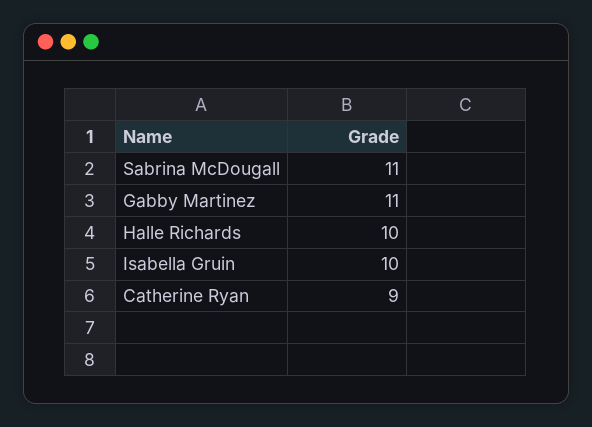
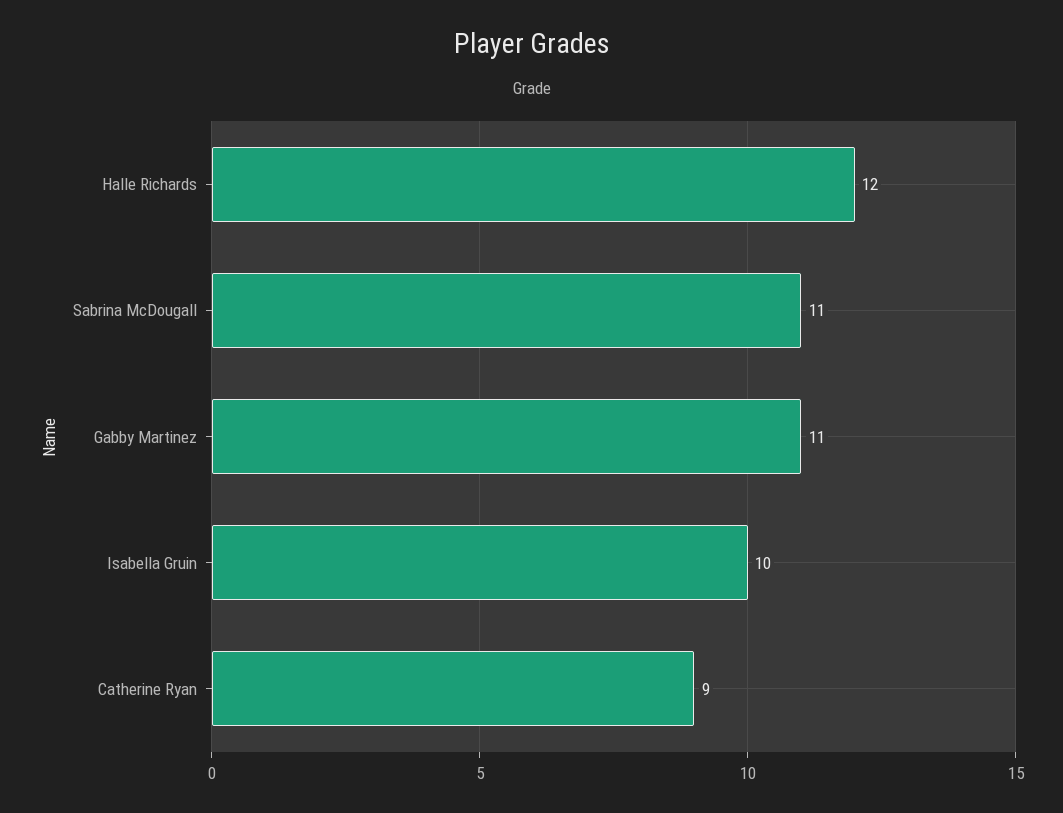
Halle Richards: 10 -> 12

